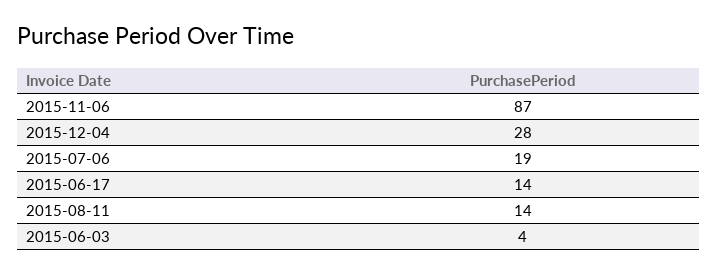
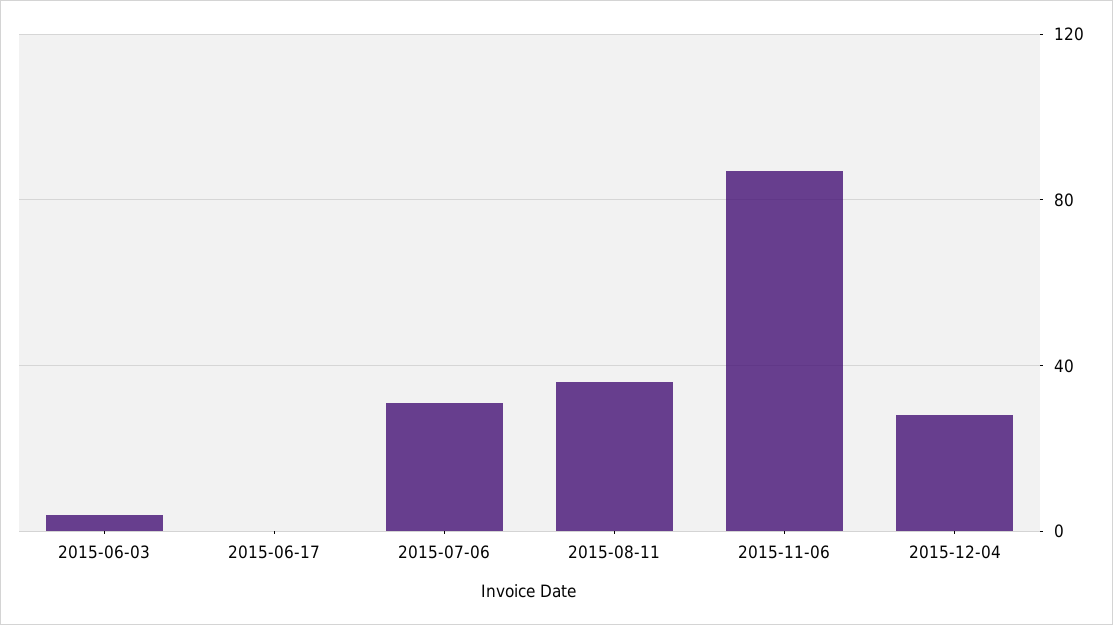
2015-07-06: 19 -> 30
2015-06-17: 14 -> 0
2015-08-11: 14 -> 35

